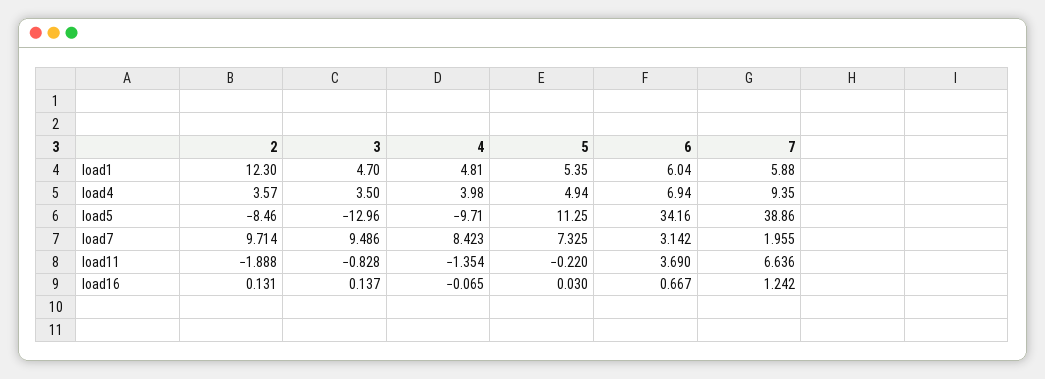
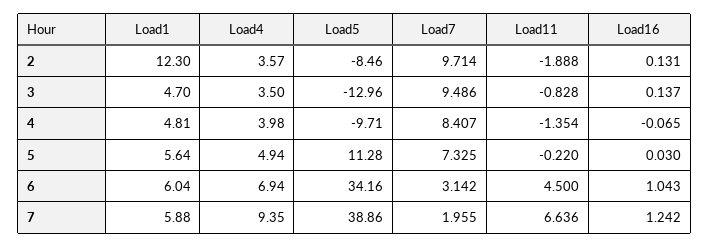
5, load1: 5.35 -> 5.64
5, load5: 11.25 -> 11.28
4, load7: 8.423 -> 8.407
6, load11: 3.69 -> 4.5
6, load16: 0.667 -> 1.043

